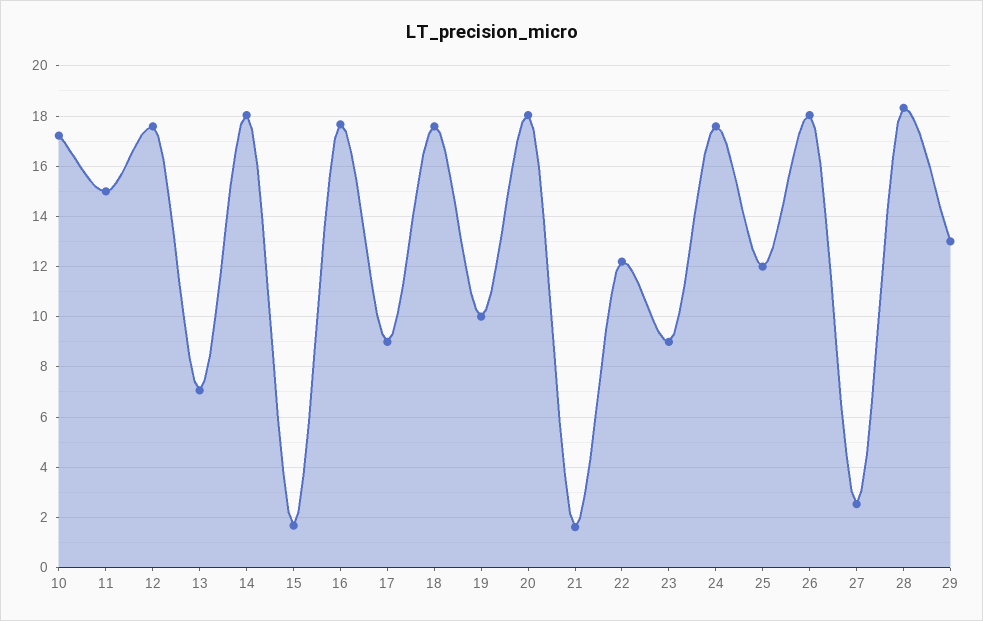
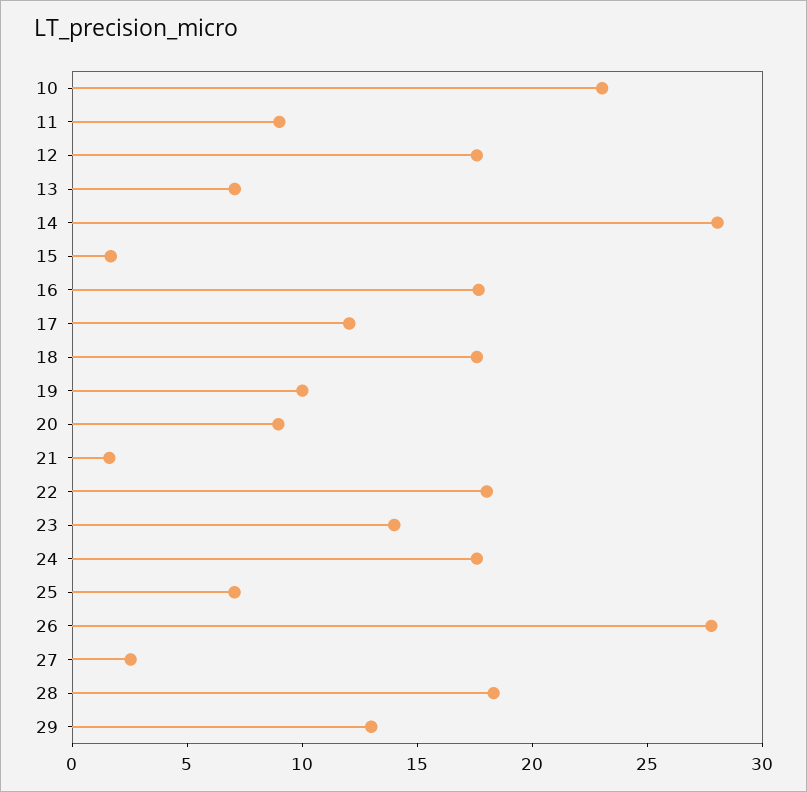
10: 17.25 -> 23
11: 15 -> 9
14: 18 -> 28
17: 9 -> 12
20: 18 -> 9
22: 12.25 -> 18
23: 9 -> 14
25: 12 -> 7
26: 18 -> 28

